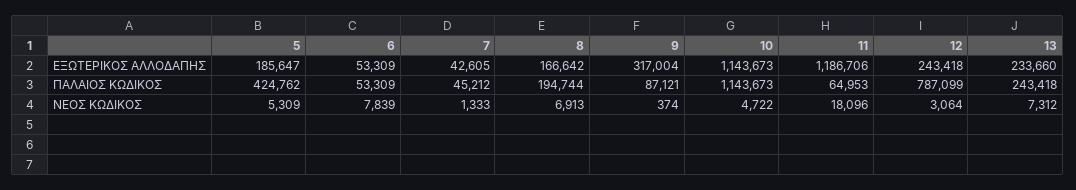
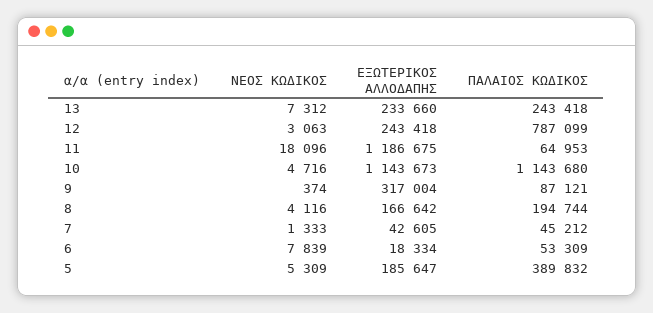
6, ΕΞΩΤΕΡΙΚΟΣ ΑΛΛΟΔΑΠΗΣ: 53309 -> 18334
11, ΕΞΩΤΕΡΙΚΟΣ ΑΛΛΟΔΑΠΗΣ: 1186706 -> 1186675
5, ΠΑΛΑΙΟΣ ΚΩΔΙΚΟΣ: 424762 -> 389832
10, ΠΑΛΑΙΟΣ ΚΩΔΙΚΟΣ: 1143673 -> 1143680
8, ΝΕΟΣ ΚΩΔΙΚΟΣ: 6913 -> 4116
10, ΝΕΟΣ ΚΩΔΙΚΟΣ: 4722 -> 4716
12, ΝΕΟΣ ΚΩΔΙΚΟΣ: 3064 -> 3063

